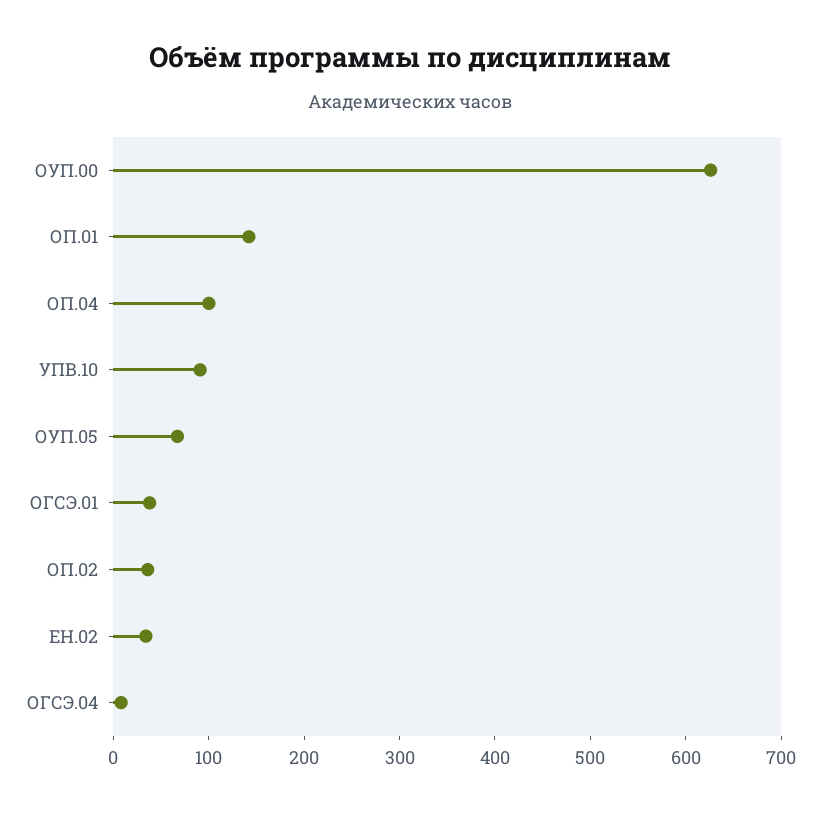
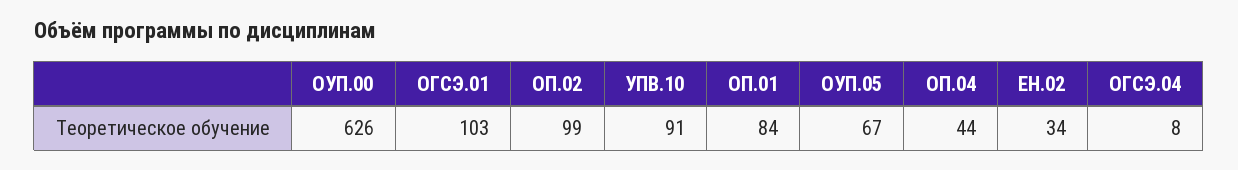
ОП.01: 140 -> 84
ОП.04: 100 -> 44
ОГСЭ.01: 40 -> 103
ОП.02: 40 -> 99

